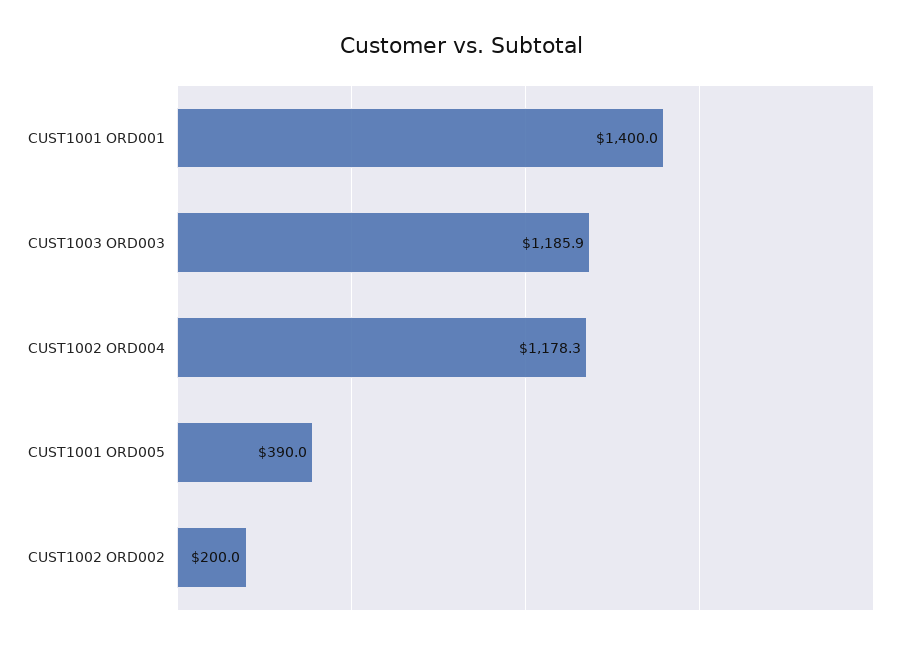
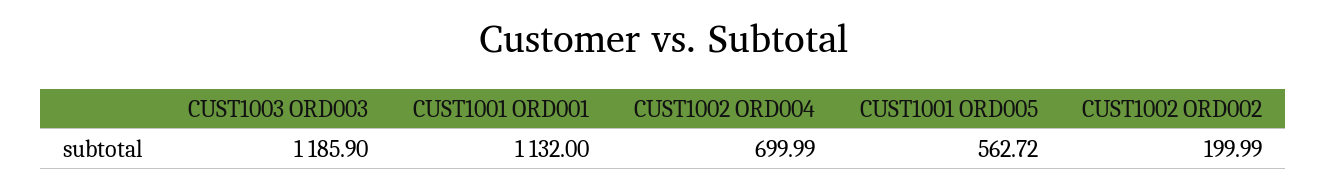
CUST1001 ORD001: 1400 -> 1132
CUST1002 ORD004: 1178.3 -> 699.99
CUST1001 ORD005: 390 -> 562.72

